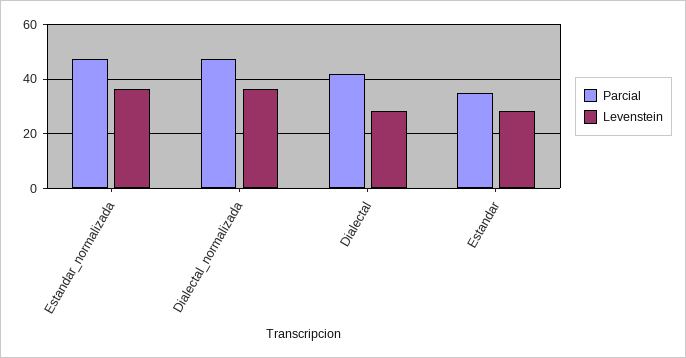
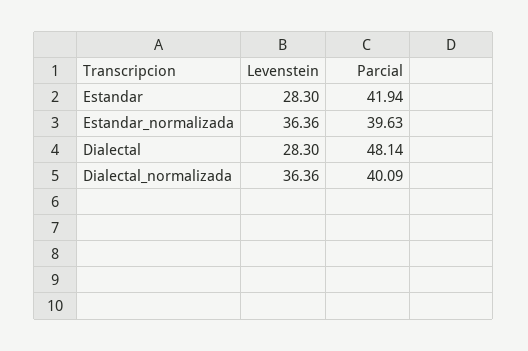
Parcial, Estandar_normalizada: 47.5 -> 39.63
Parcial, Dialectal_normalizada: 47.5 -> 40.09
Parcial, Dialectal: 42.5 -> 48.14
Parcial, Estandar: 35 -> 41.94

